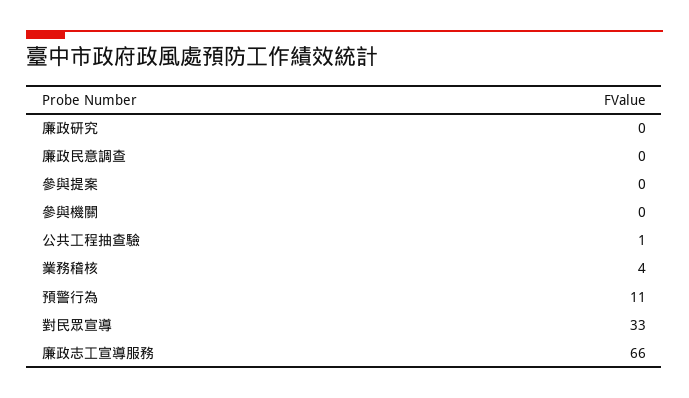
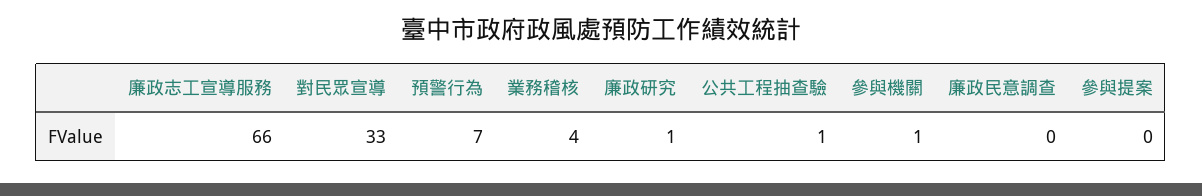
廉政研究: 0 -> 1
參與機關: 0 -> 1
預警行為: 11 -> 7

